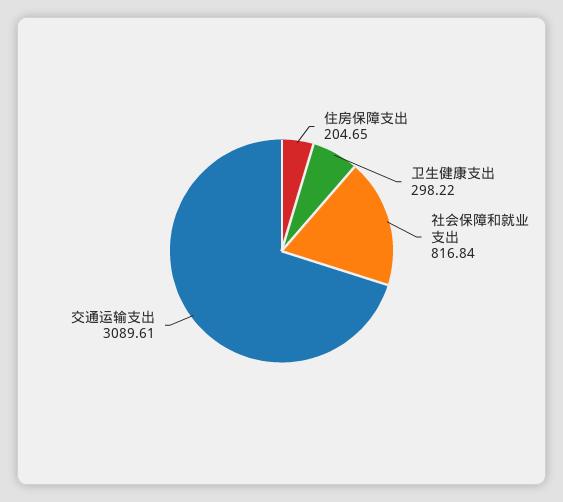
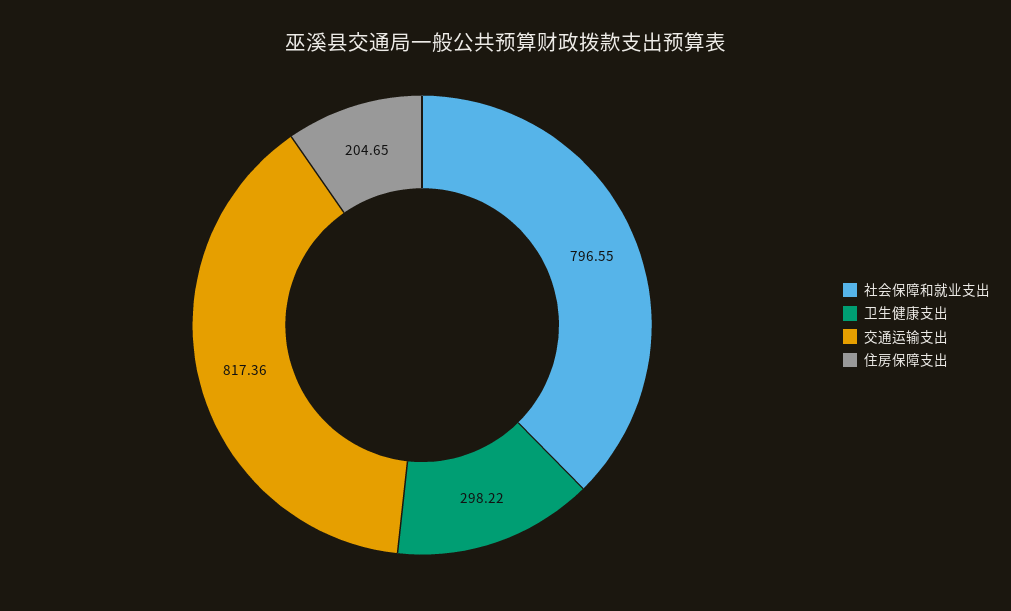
社会保障和就业支出: 816.84 -> 796.55
交通运输支出: 3089.61 -> 817.36

